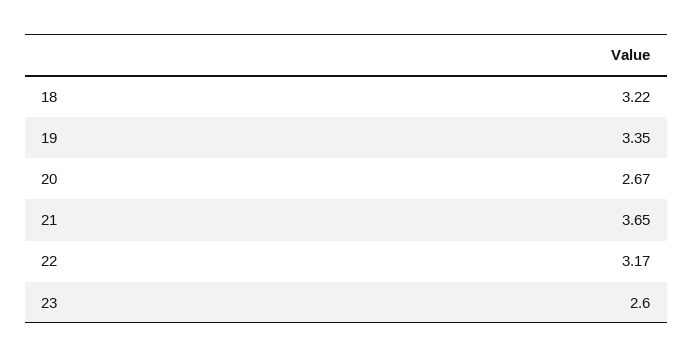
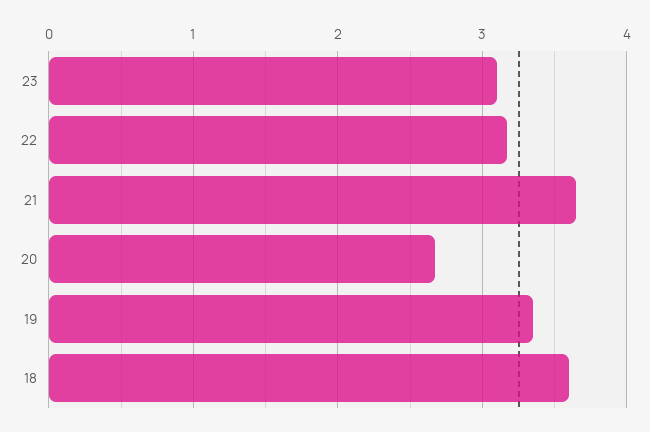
18: 3.22 -> 3.6
23: 2.6 -> 3.1

